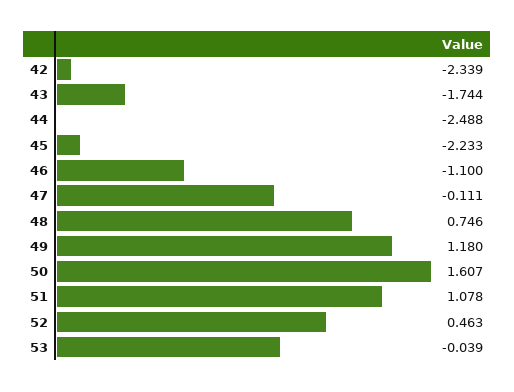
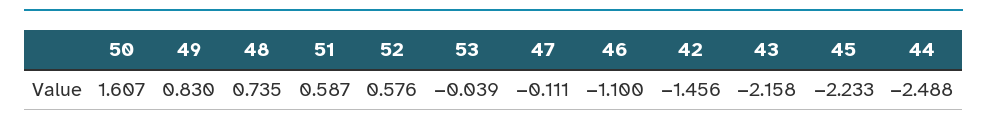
42: -2.339 -> -1.456
43: -1.744 -> -2.158
48: 0.746 -> 0.735
49: 1.18 -> 0.83
51: 1.078 -> 0.587
52: 0.463 -> 0.576

